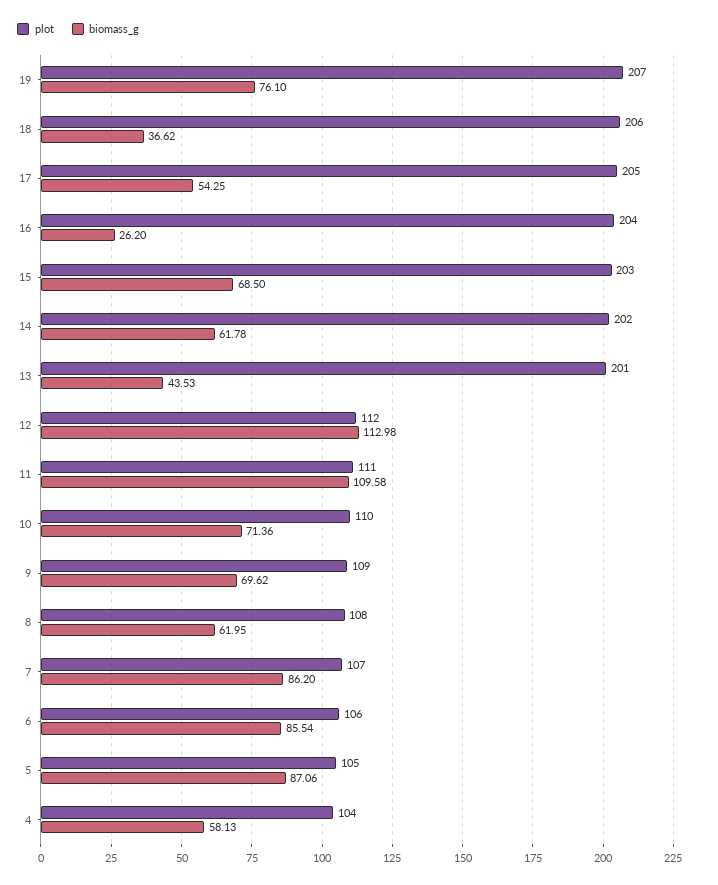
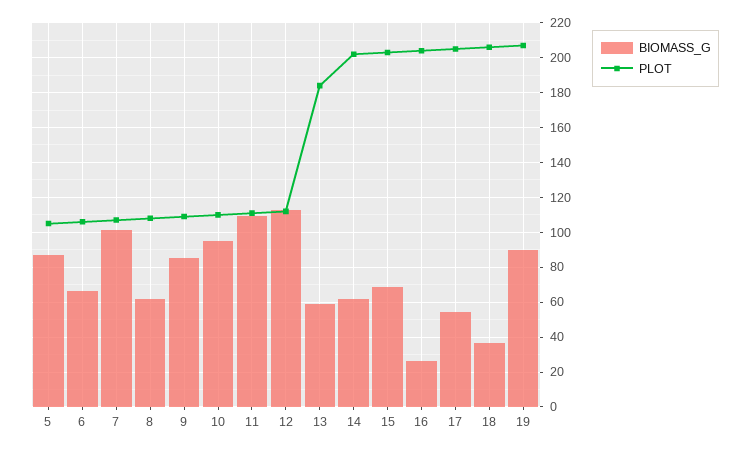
biomass_g, 19: 76.1 -> 90
plot, 13: 201 -> 185
biomass_g, 13: 43.53 -> 60
biomass_g, 10: 71.36 -> 95
biomass_g, 9: 69.62 -> 85
biomass_g, 7: 86.2 -> 100
biomass_g, 6: 85.54 -> 65
plot, 4: 104 -> none
biomass_g, 4: 58.13 -> none

